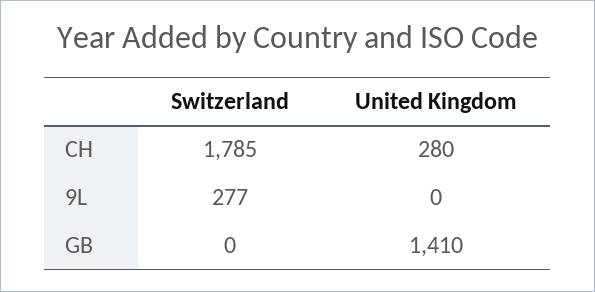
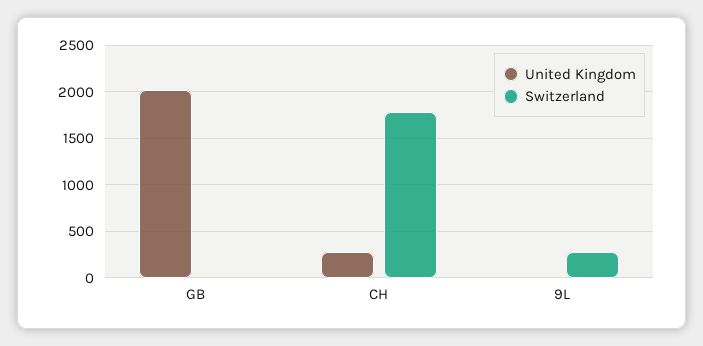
United Kingdom, GB: 1410 -> 2000

